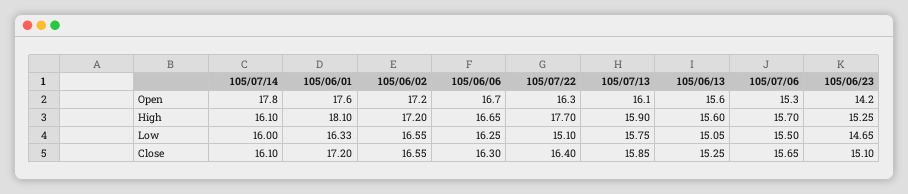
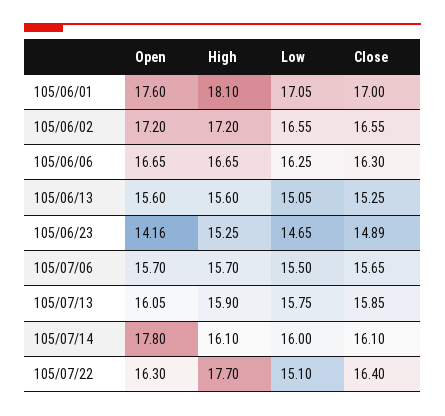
105/07/06, Open: 15.3 -> 15.7
105/06/01, Low: 16.33 -> 17.05
105/06/01, Close: 17.2 -> 17
105/06/23, Close: 15.1 -> 14.89

